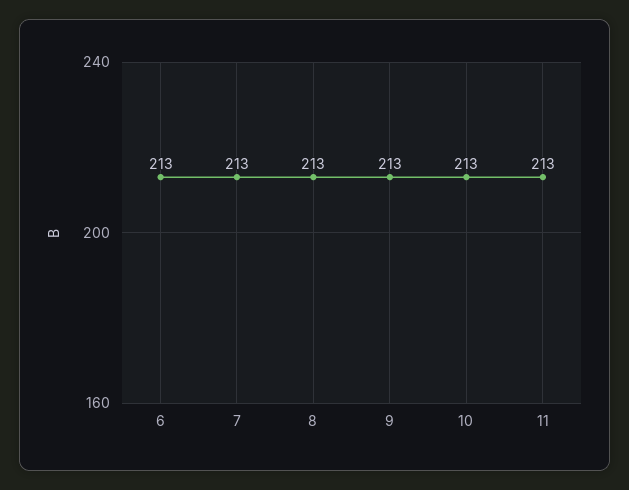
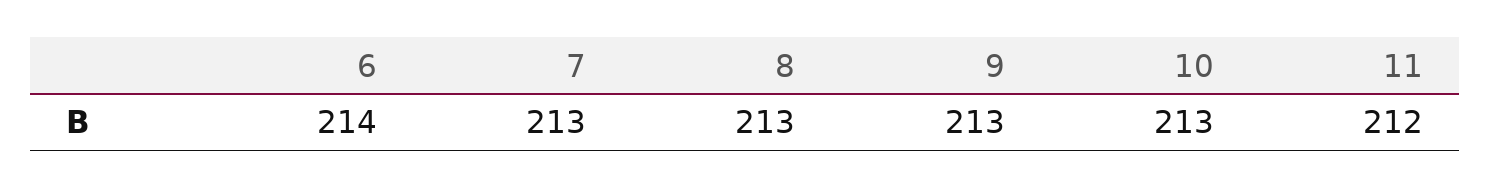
6: 213 -> 214
11: 213 -> 212

